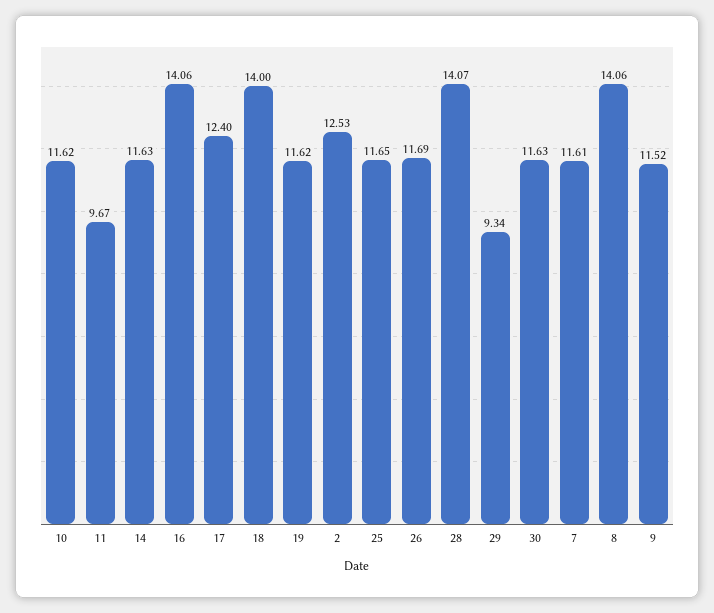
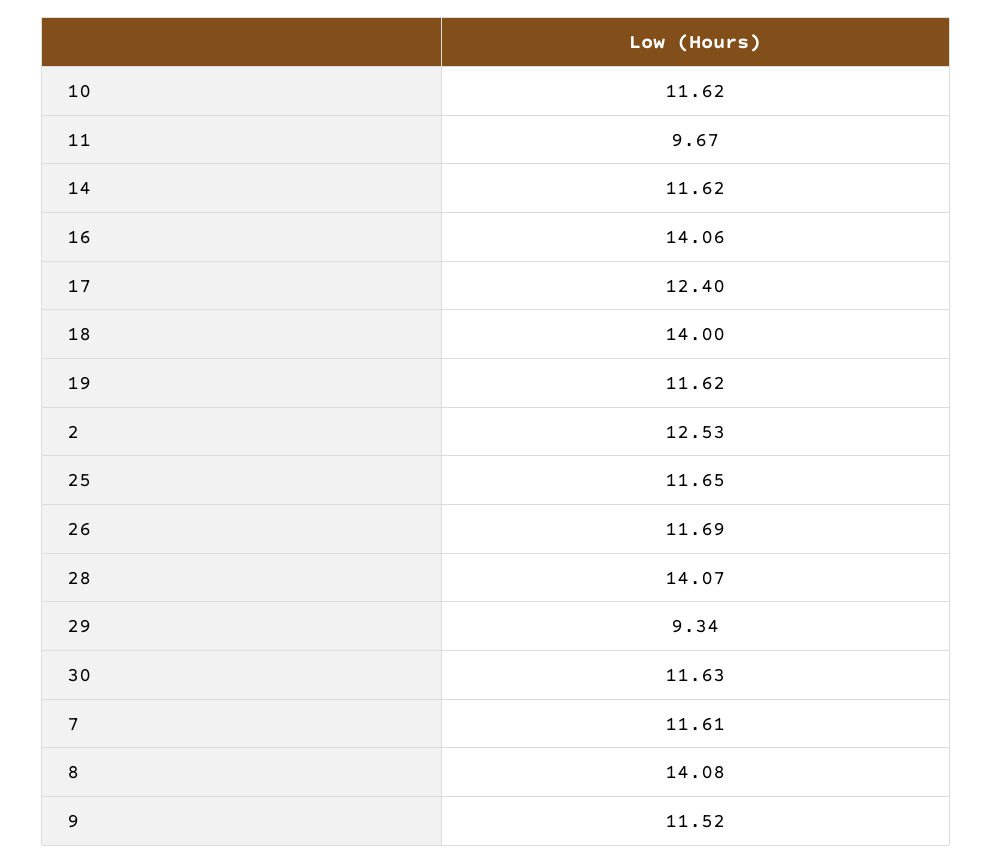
14: 11.63 -> 11.62
8: 14.06 -> 14.08

